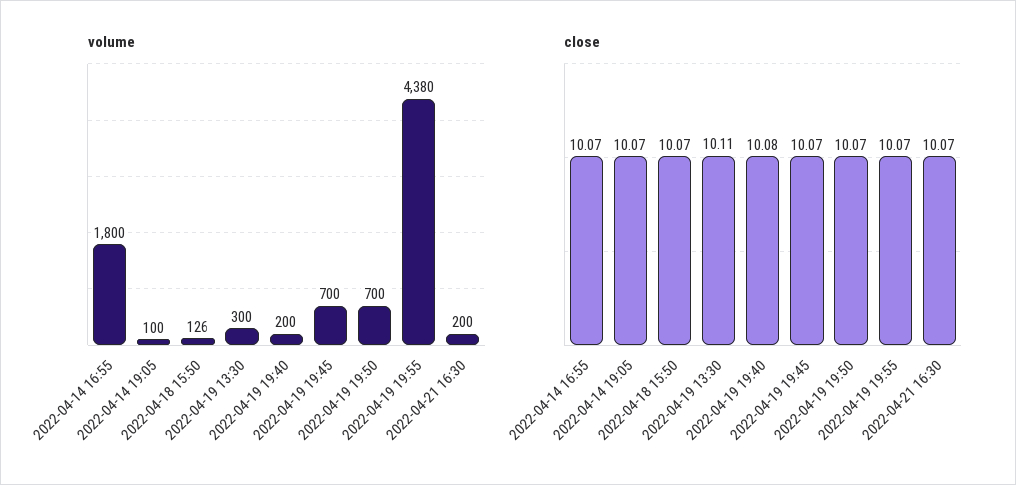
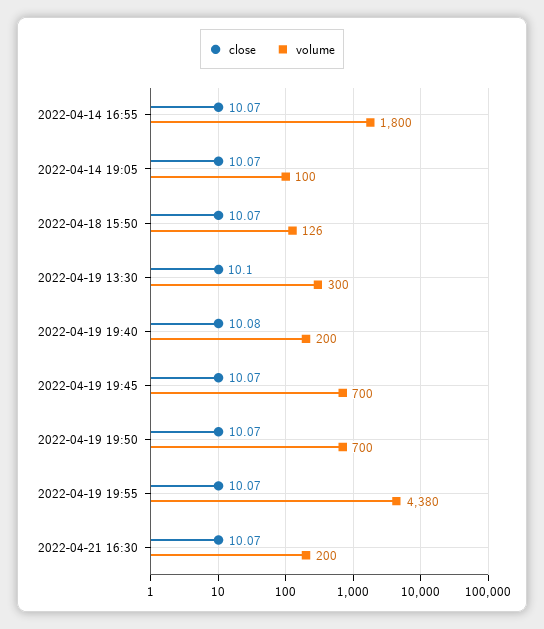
close, 2022-04-19 13:30: 10.11 -> 10.1

